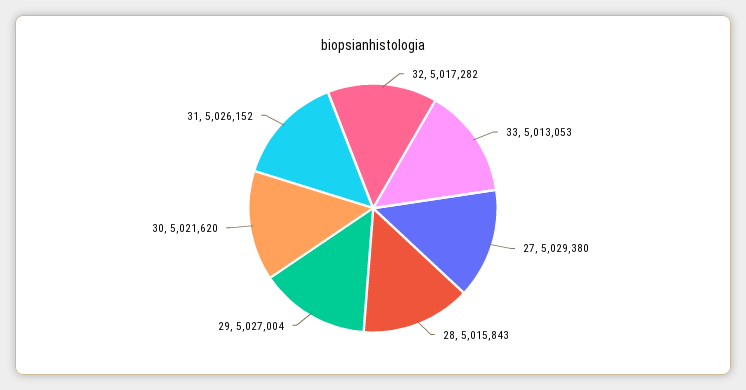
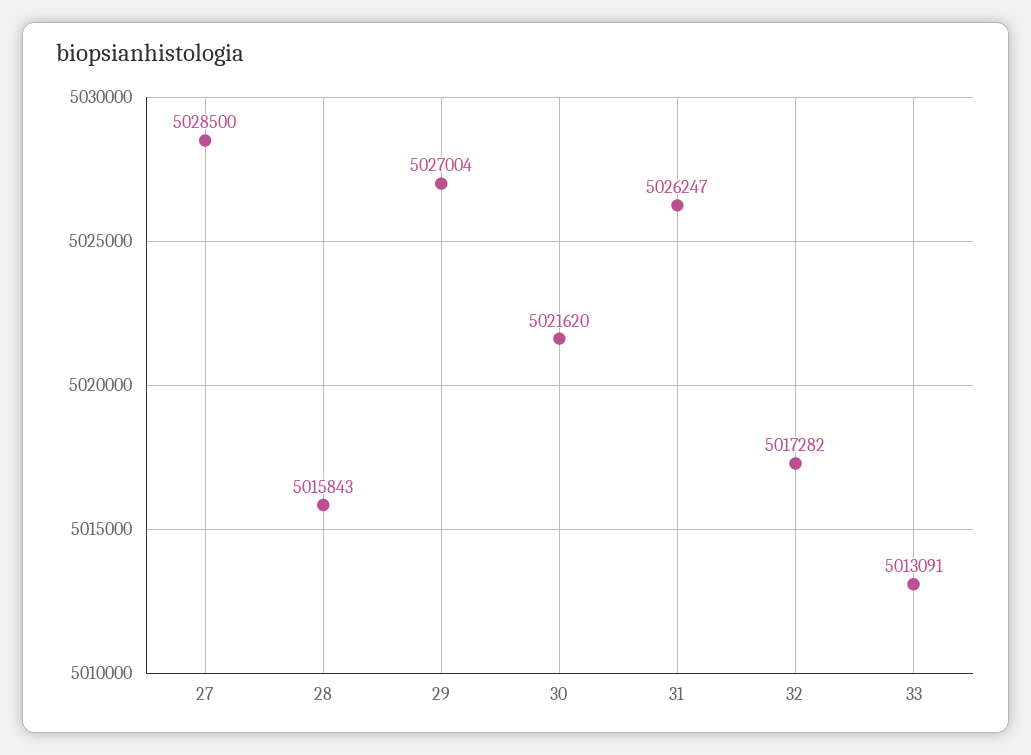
33: 5013053 -> 5013091
27: 5029380 -> 5028500
31: 5026152 -> 5026247

